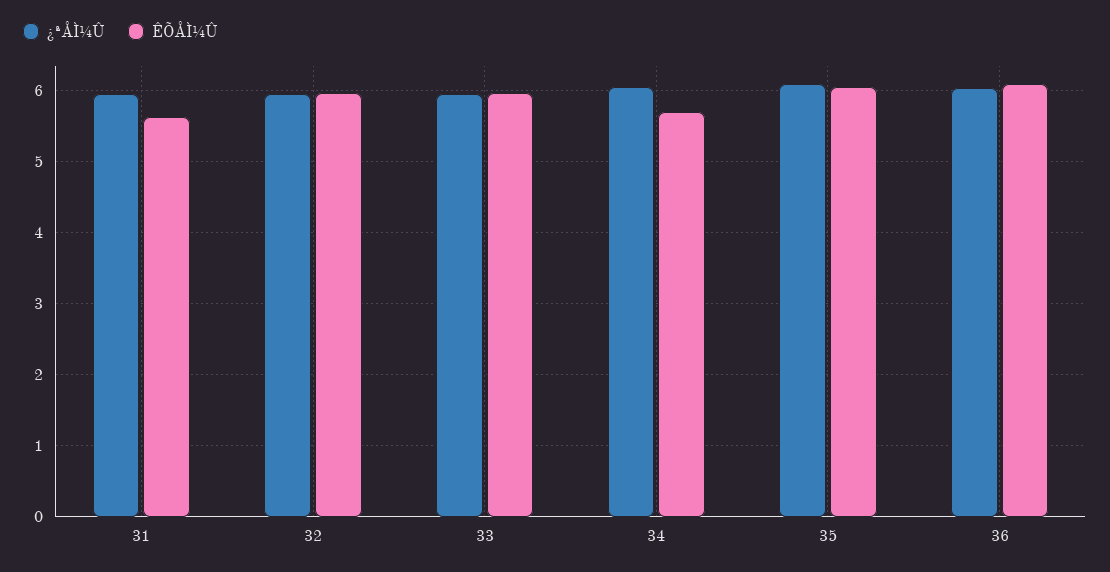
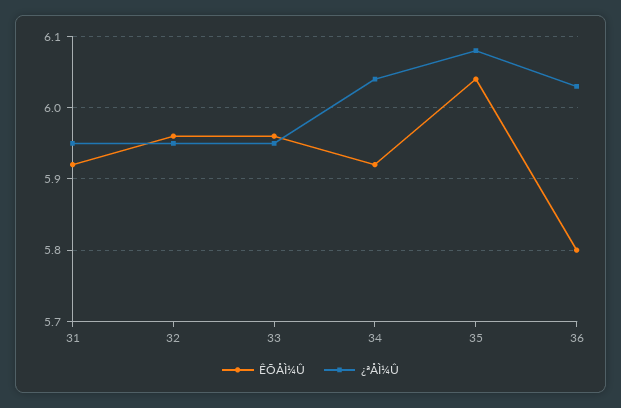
ÊÕÅÌ¼Û, 31: 5.6 -> 5.92
ÊÕÅÌ¼Û, 34: 5.7 -> 5.92
ÊÕÅÌ¼Û, 36: 6.1 -> 5.8

